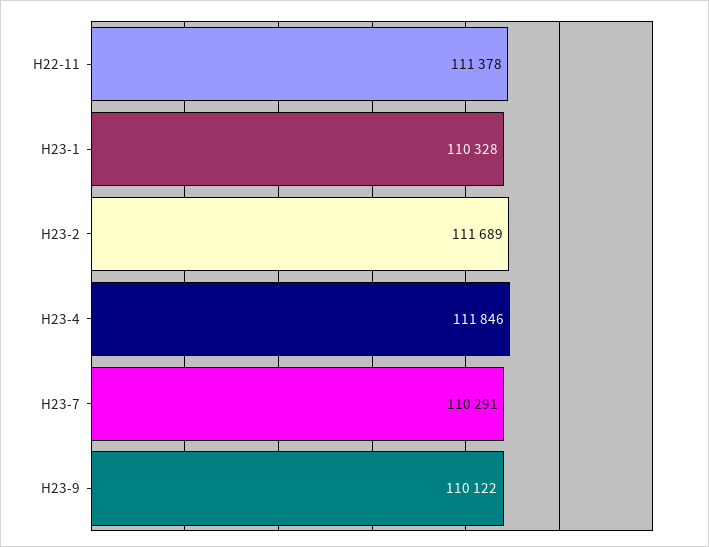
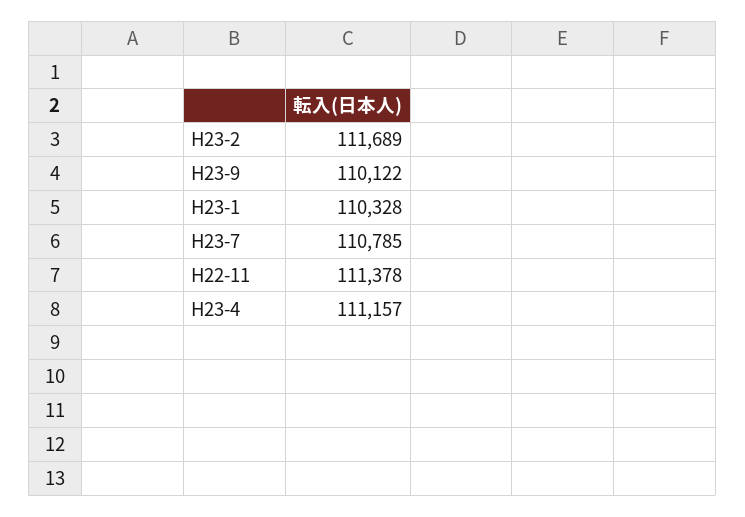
H23-4: 111846 -> 111157
H23-7: 110291 -> 110785

